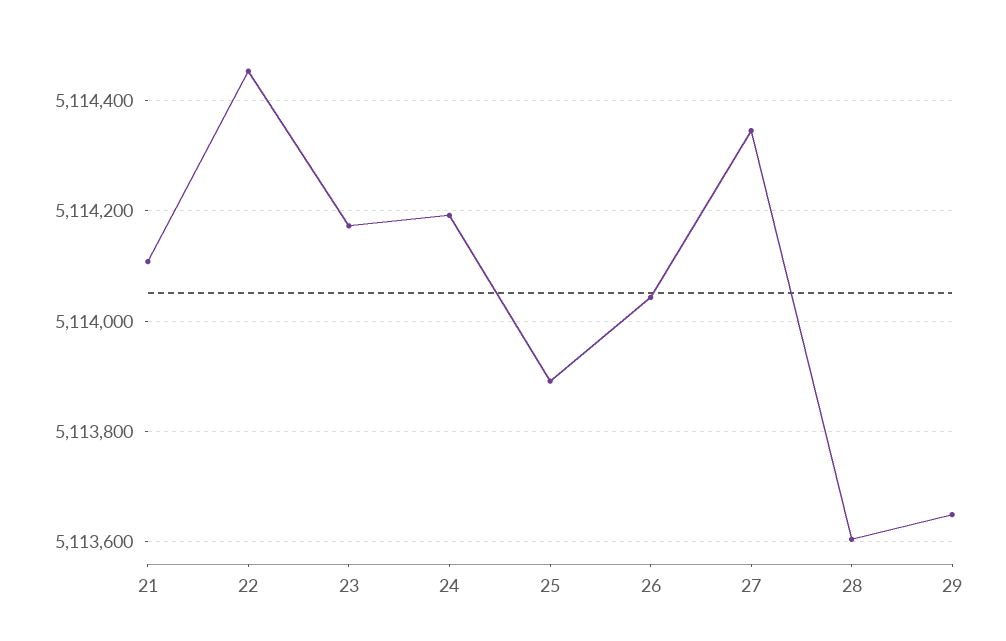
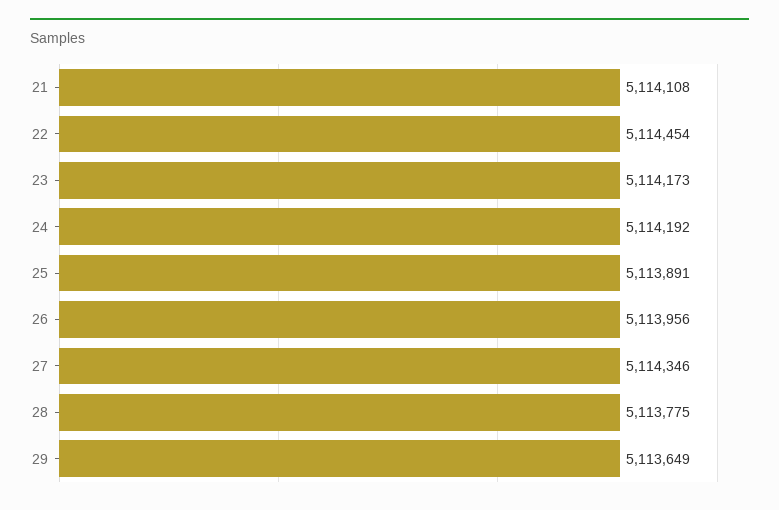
26: 5114040 -> 5113956
28: 5113600 -> 5113775

